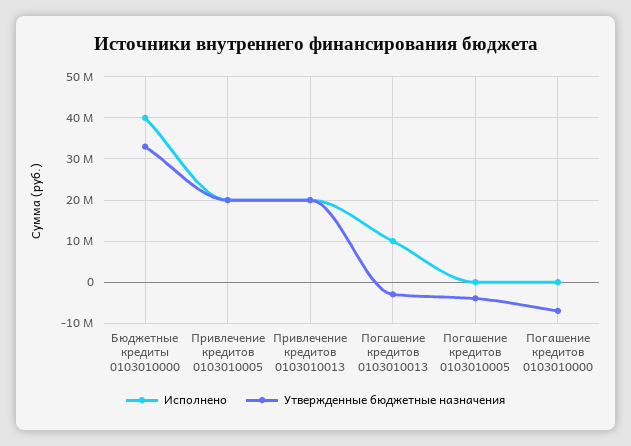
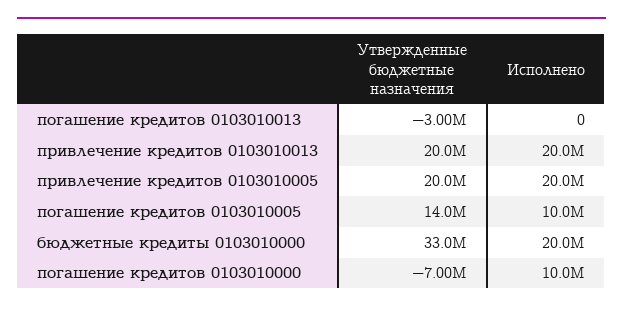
Исполнено, Бюджетные кредиты 0103010000: 40000000 -> 20000000
Исполнено, Погашение кредитов 0103010013: 10000000 -> 0
Исполнено, Погашение кредитов 0103010005: 0 -> 10000000
Утвержденные бюджетные назначения, Погашение кредитов 0103010005: -4000000 -> 14000000
Исполнено, Погашение кредитов 0103010000: 0 -> 10000000

